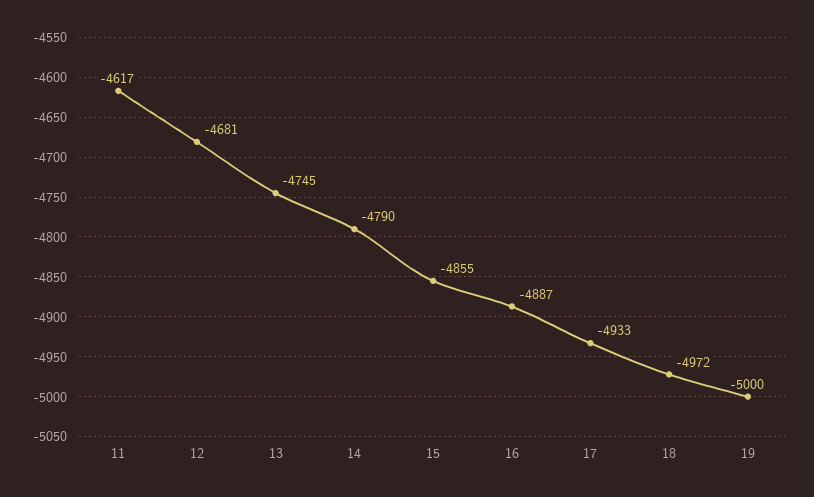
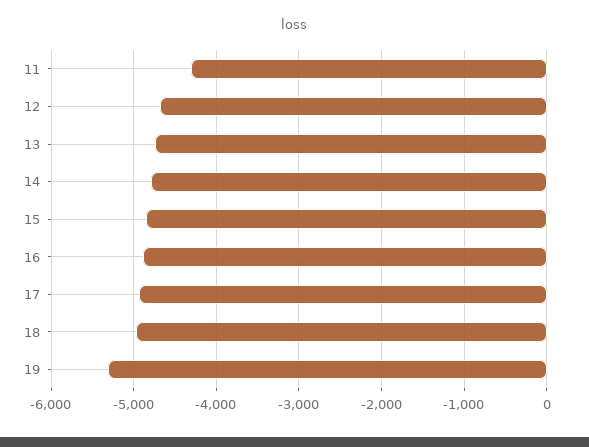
11: -4617 -> -4300
19: -5000 -> -5300

